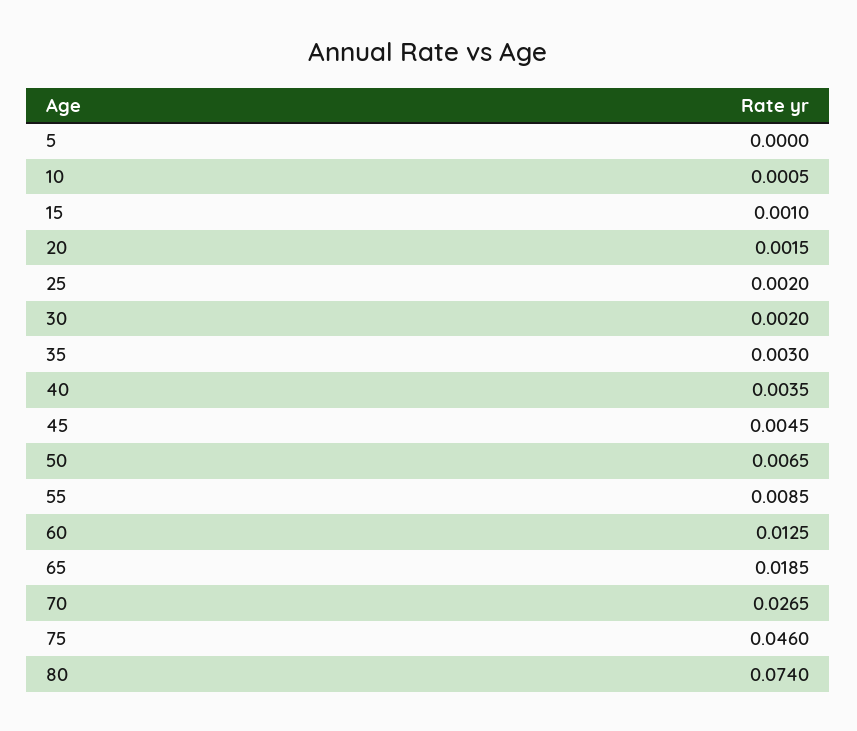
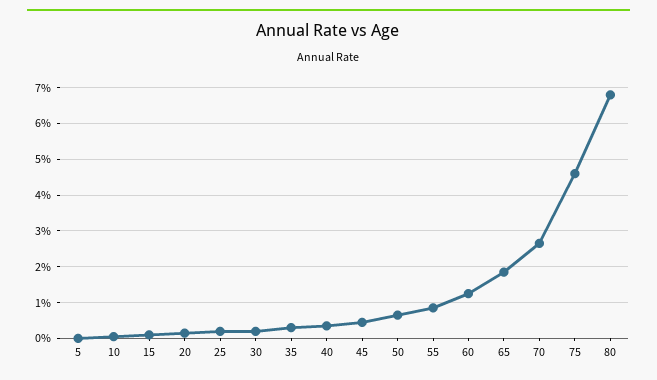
80: 0.074 -> 0.068

